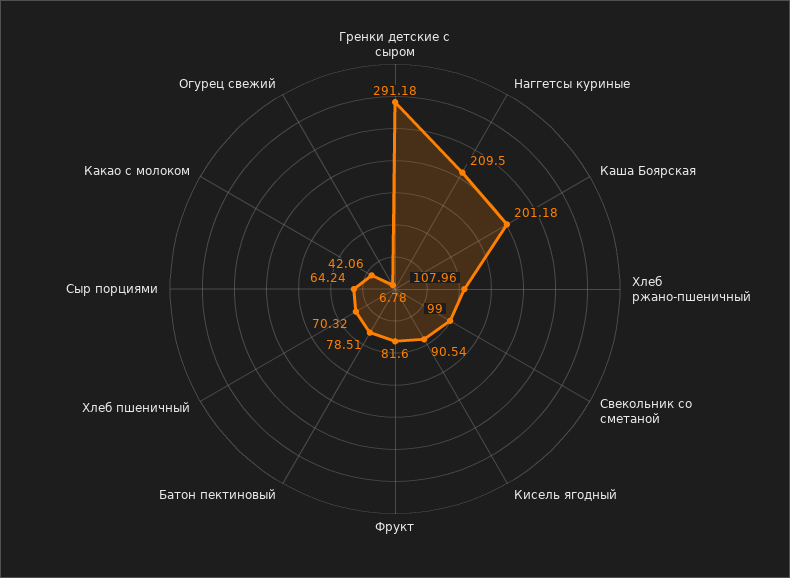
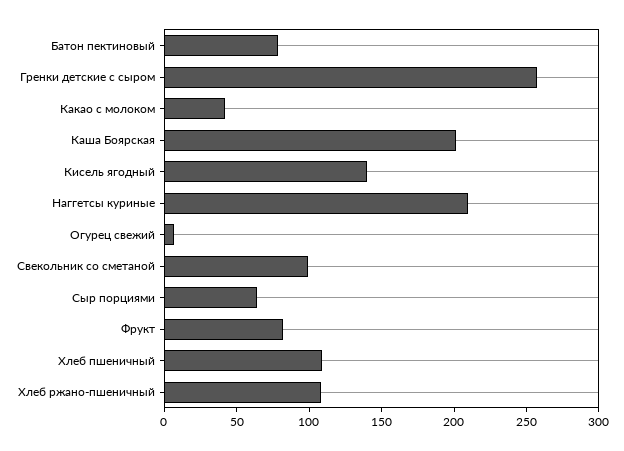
Гренки детские с сыром: 291.18 -> 260
Кисель ягодный: 90.54 -> 140
Хлеб пшеничный: 70.32 -> 110

